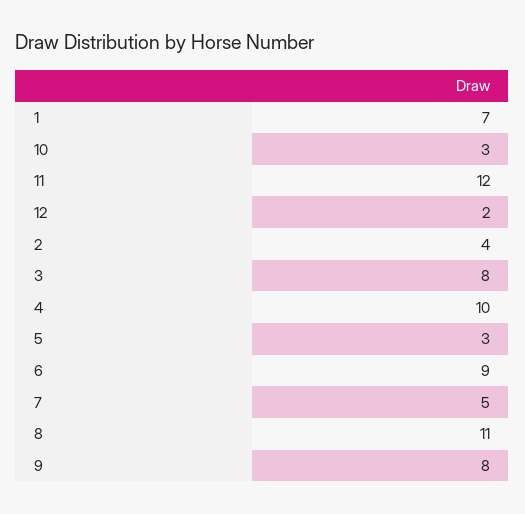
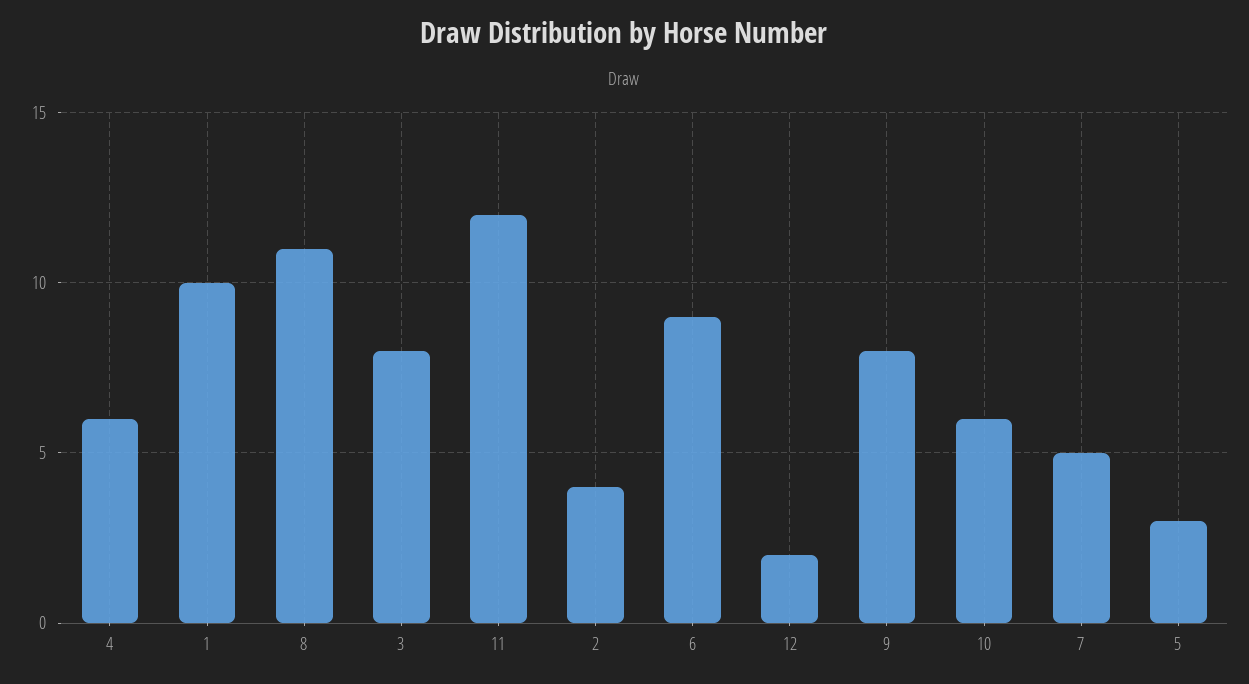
1: 7 -> 10
10: 3 -> 6
4: 10 -> 6

